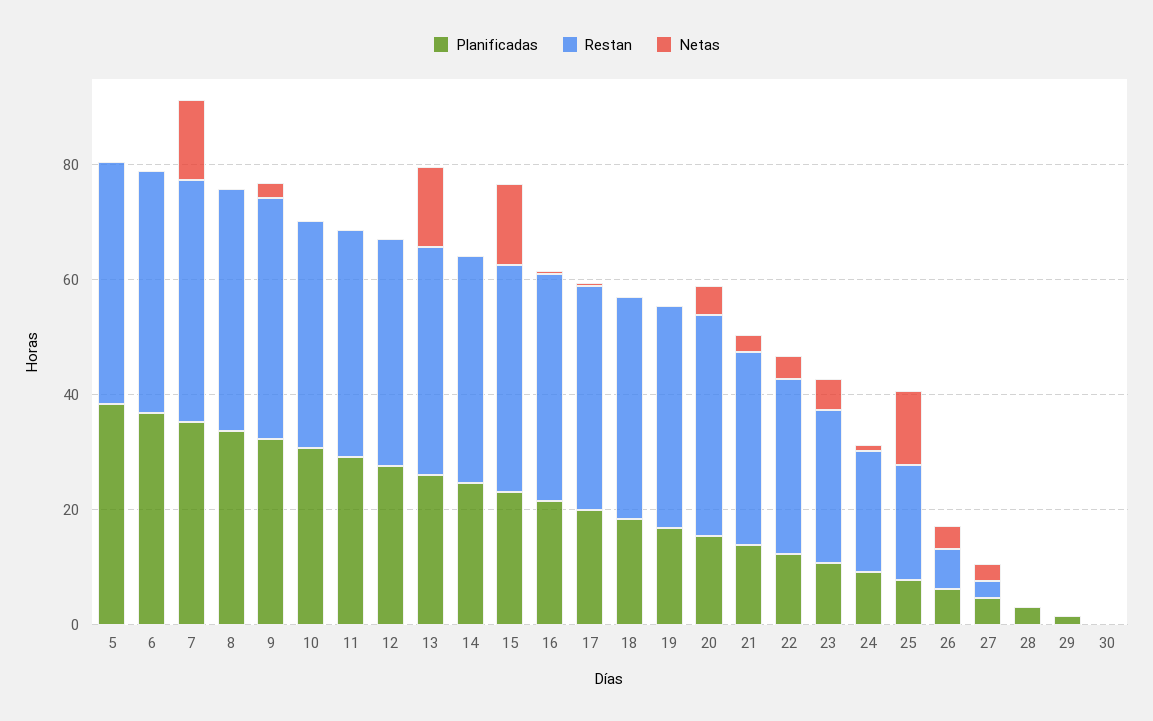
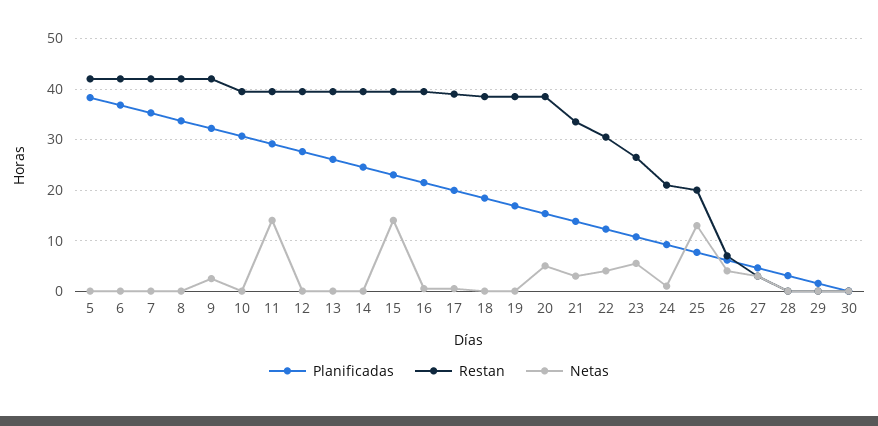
Netas, 7: 15 -> 0
Netas, 11: 0 -> 14
Netas, 13: 15 -> 0

